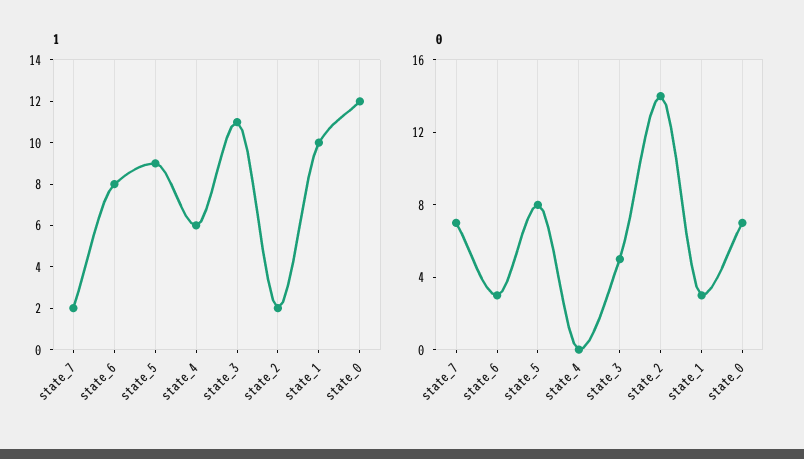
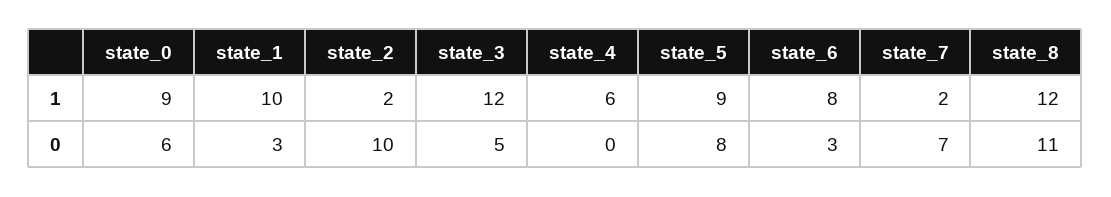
1, state_3: 11 -> 12
1, state_0: 12 -> 9
0, state_2: 14 -> 10
0, state_0: 7 -> 6
1, state_8: none -> 12
0, state_8: none -> 11

